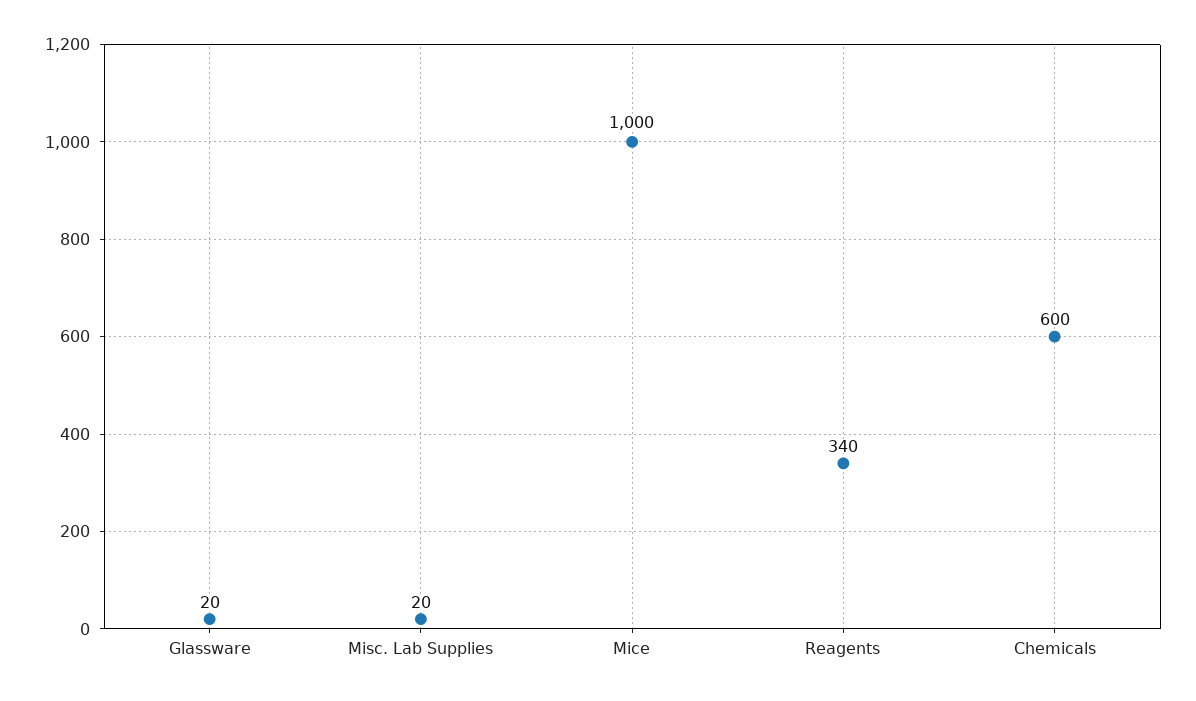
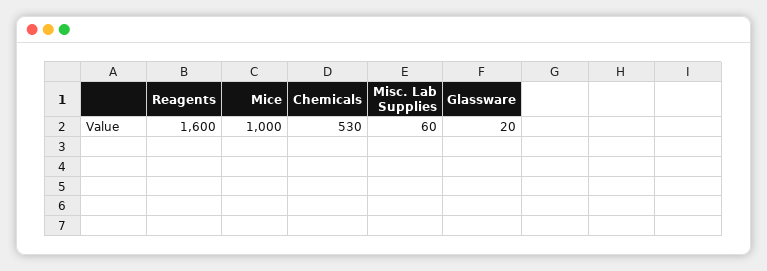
Misc. Lab Supplies: 20 -> 60
Reagents: 340 -> 1600
Chemicals: 600 -> 530

